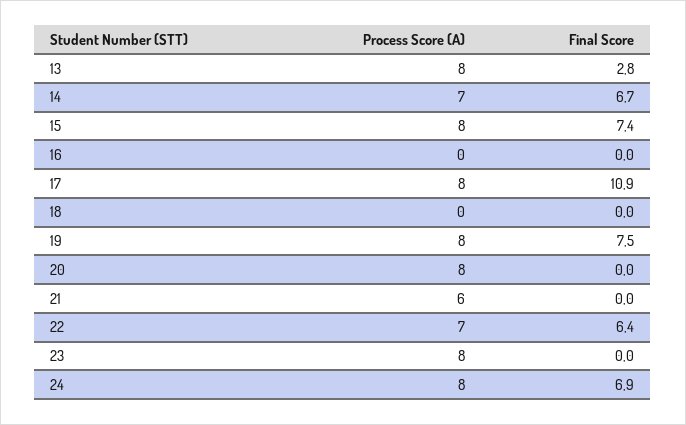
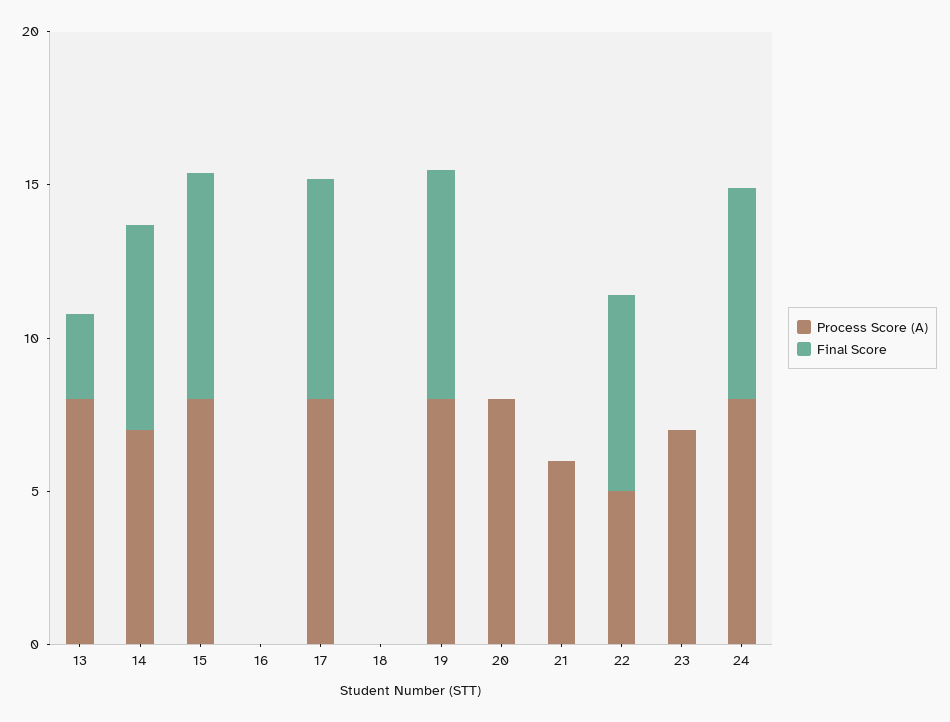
Final Score, 17: 10.9 -> 7
Process Score (A), 22: 7 -> 5
Process Score (A), 23: 8 -> 7

